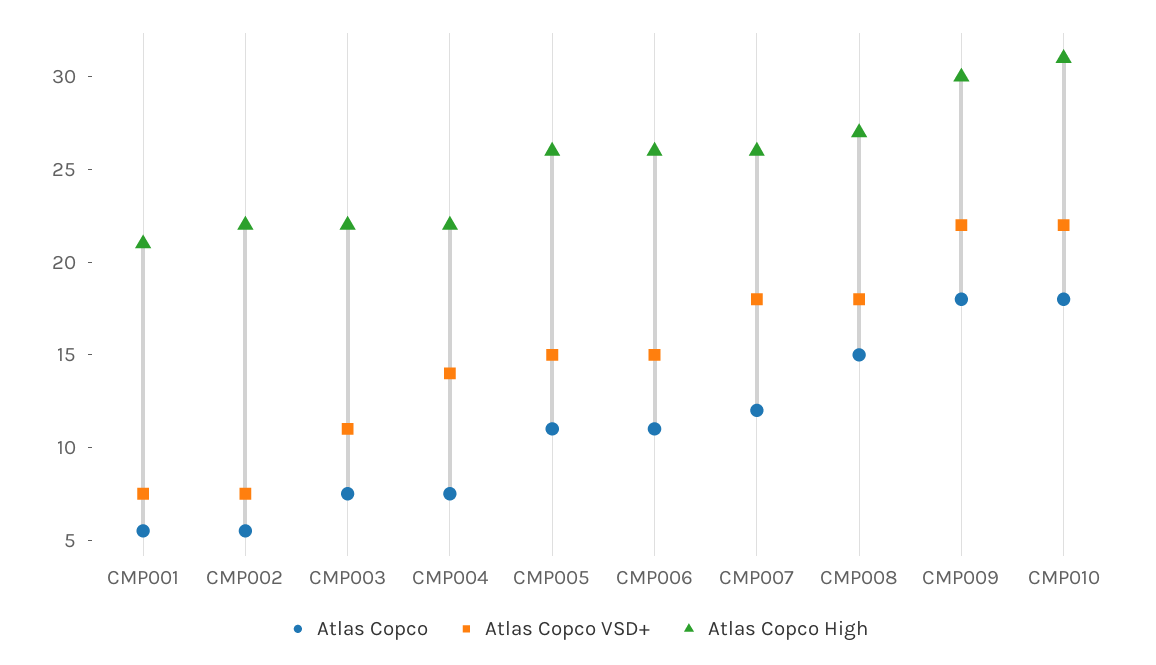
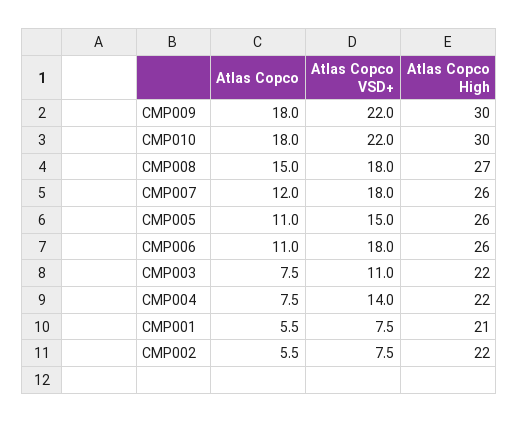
Atlas Copco VSD+, CMP006: 15 -> 18
Atlas Copco High, CMP010: 31 -> 30

